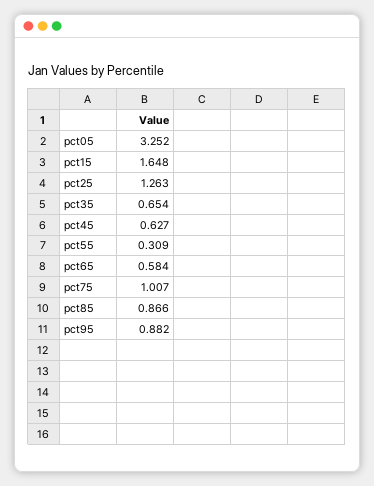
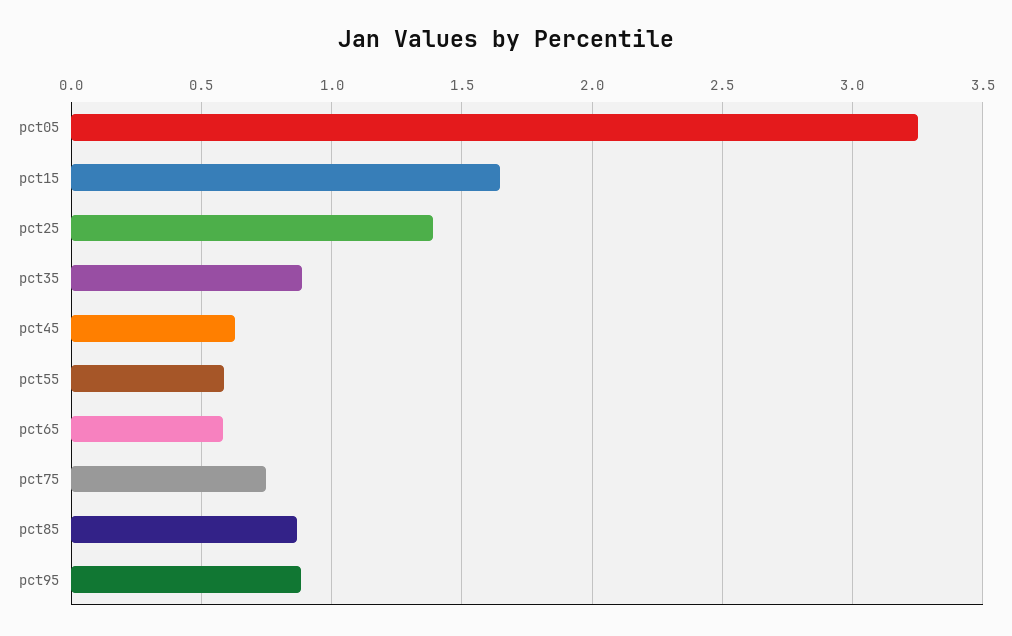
pct25: 1.263 -> 1.4
pct35: 0.654 -> 0.9
pct55: 0.309 -> 0.6
pct75: 1.007 -> 0.75

